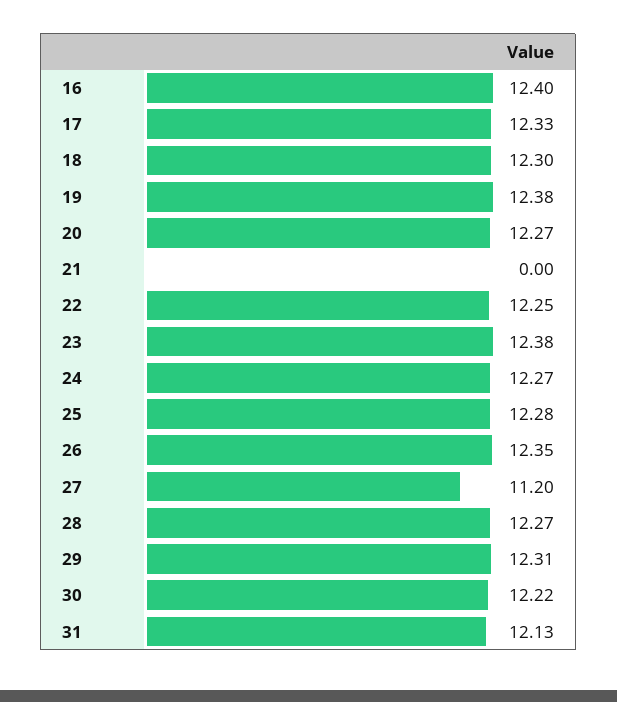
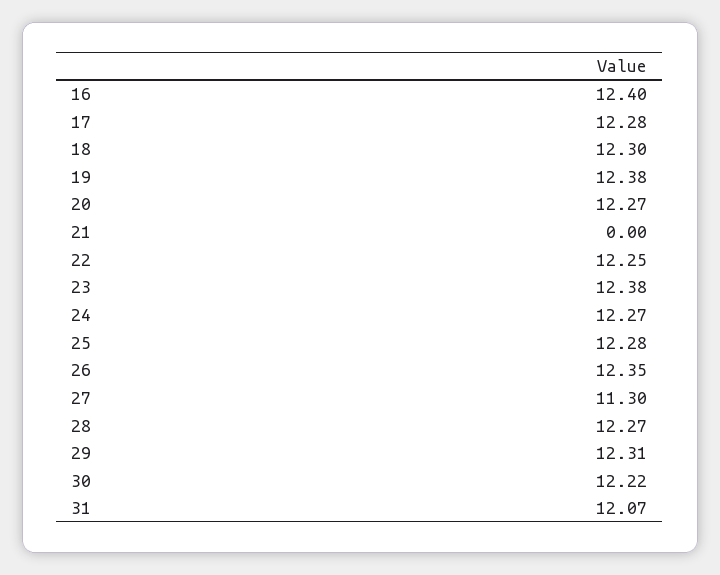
17: 12.33 -> 12.28
27: 11.2 -> 11.3
31: 12.13 -> 12.07

